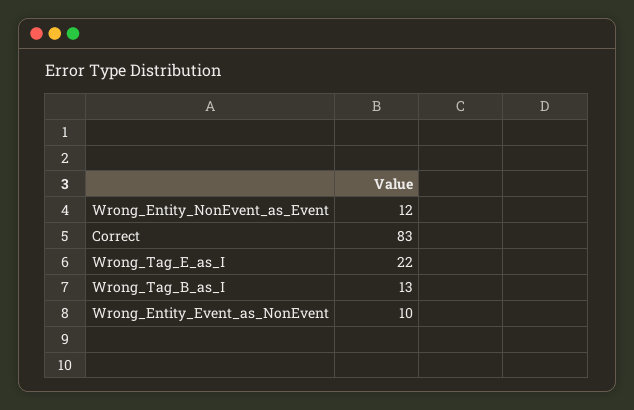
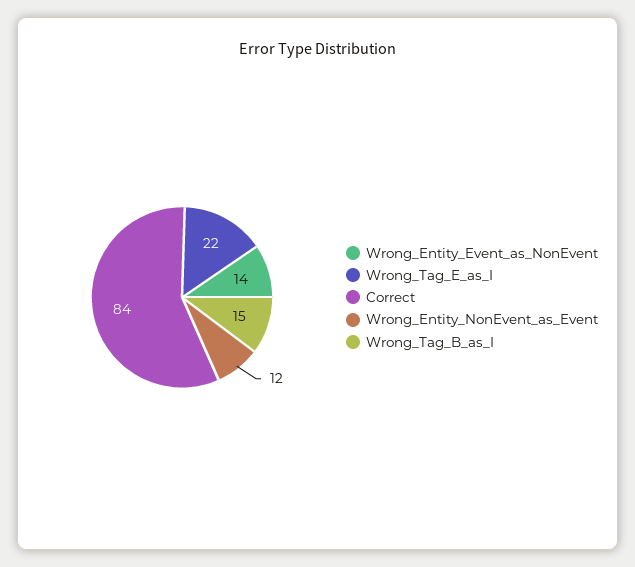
Correct: 83 -> 84
Wrong_Tag_B_as_I: 13 -> 15
Wrong_Entity_Event_as_NonEvent: 10 -> 14

